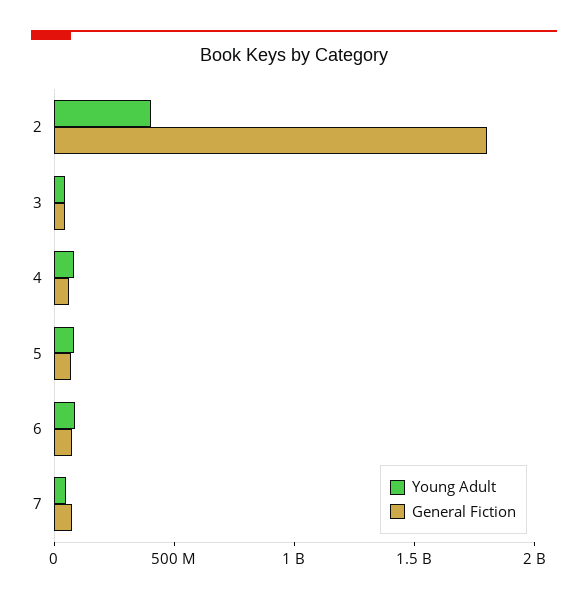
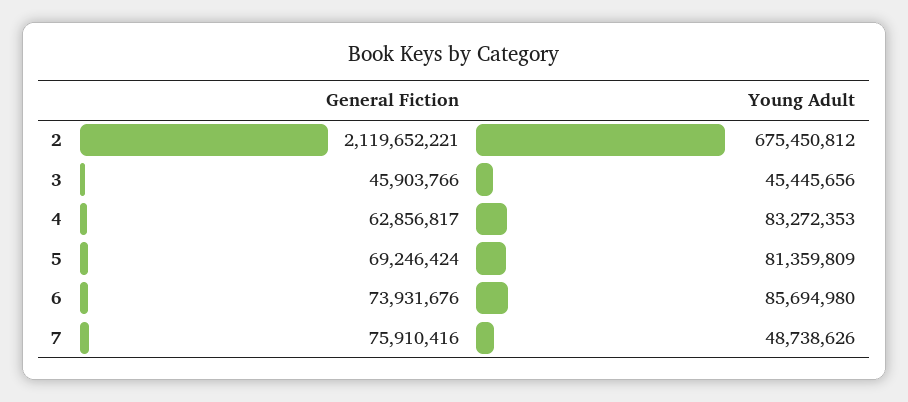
Young Adult, 2: 400000000 -> 675450812
General Fiction, 2: 1800000000 -> 2119652221

